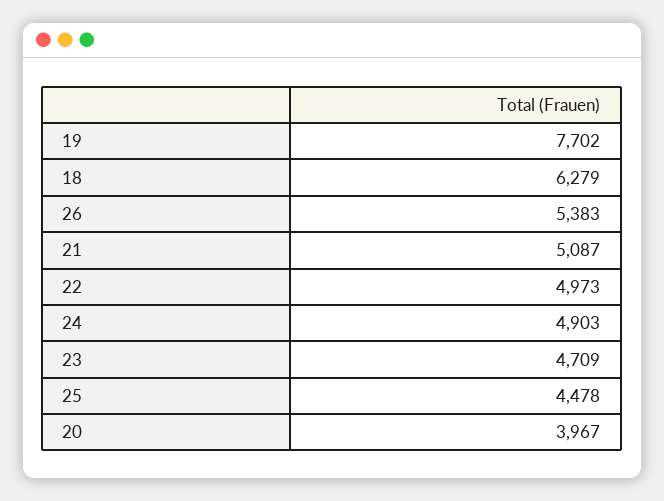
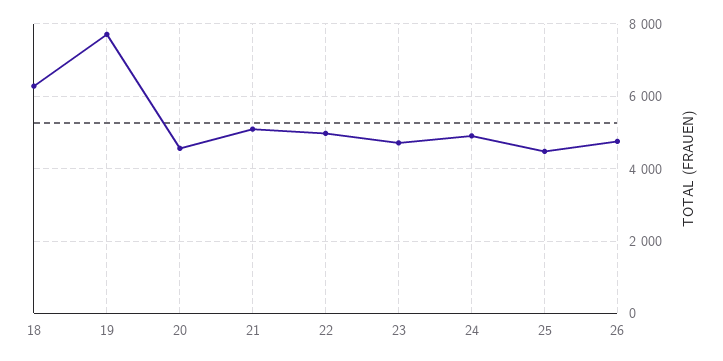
26: 5383 -> 4800
20: 3967 -> 4600

